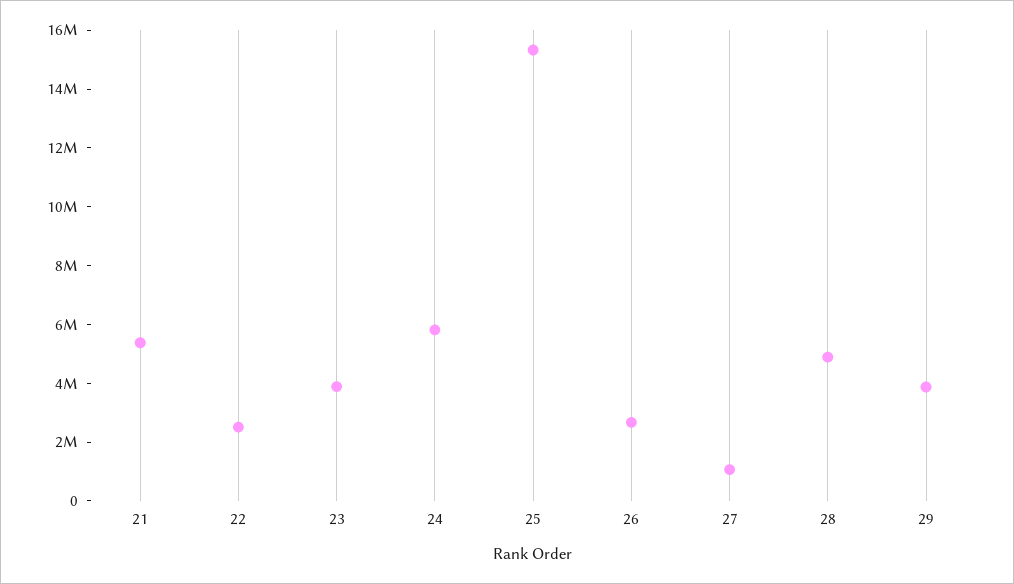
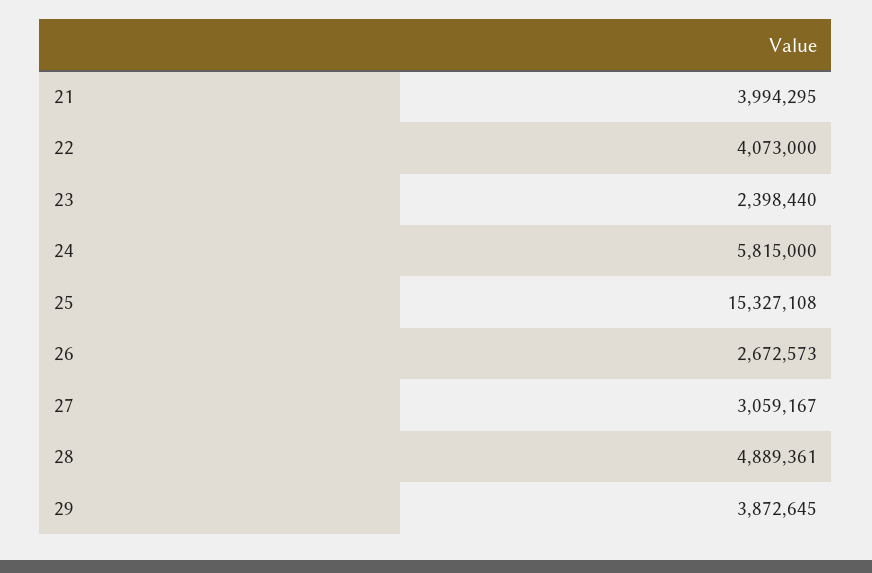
21: 5500000 -> 3994295
22: 2500000 -> 4073000
23: 4000000 -> 2398440
27: 1000000 -> 3059167

